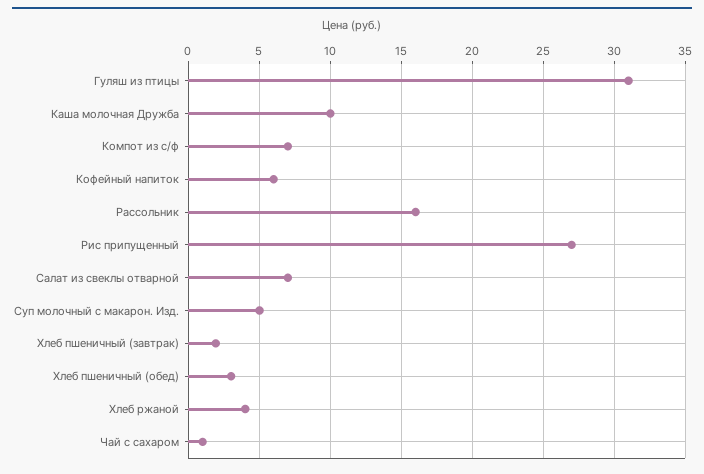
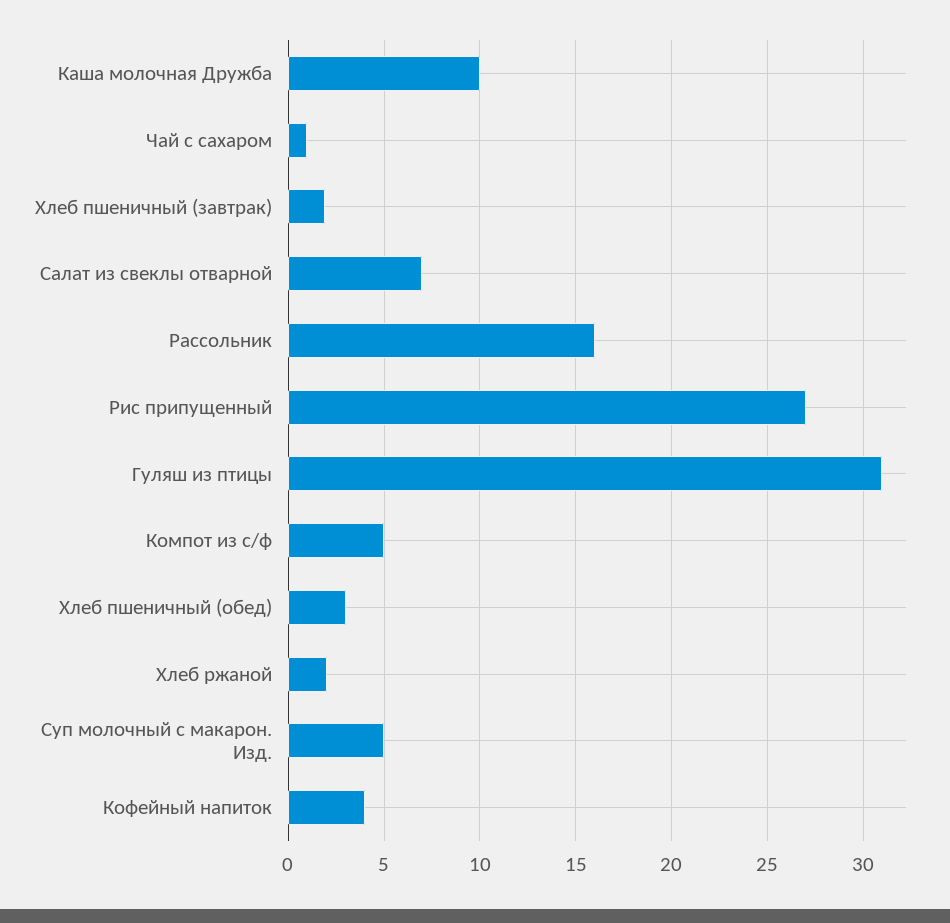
Компот из с/ф: 7 -> 5
Кофейный напиток: 6 -> 4
Хлеб ржаной: 4 -> 2

